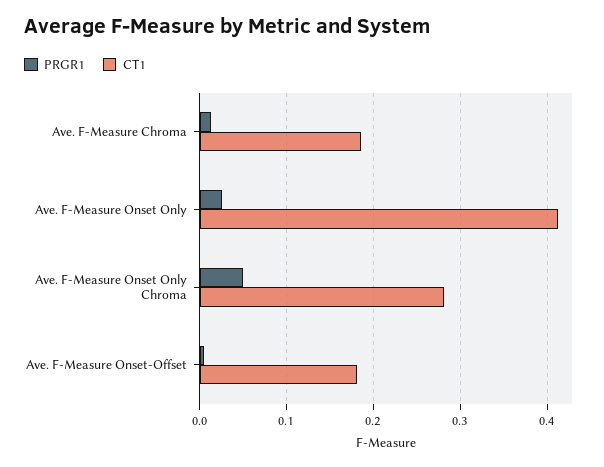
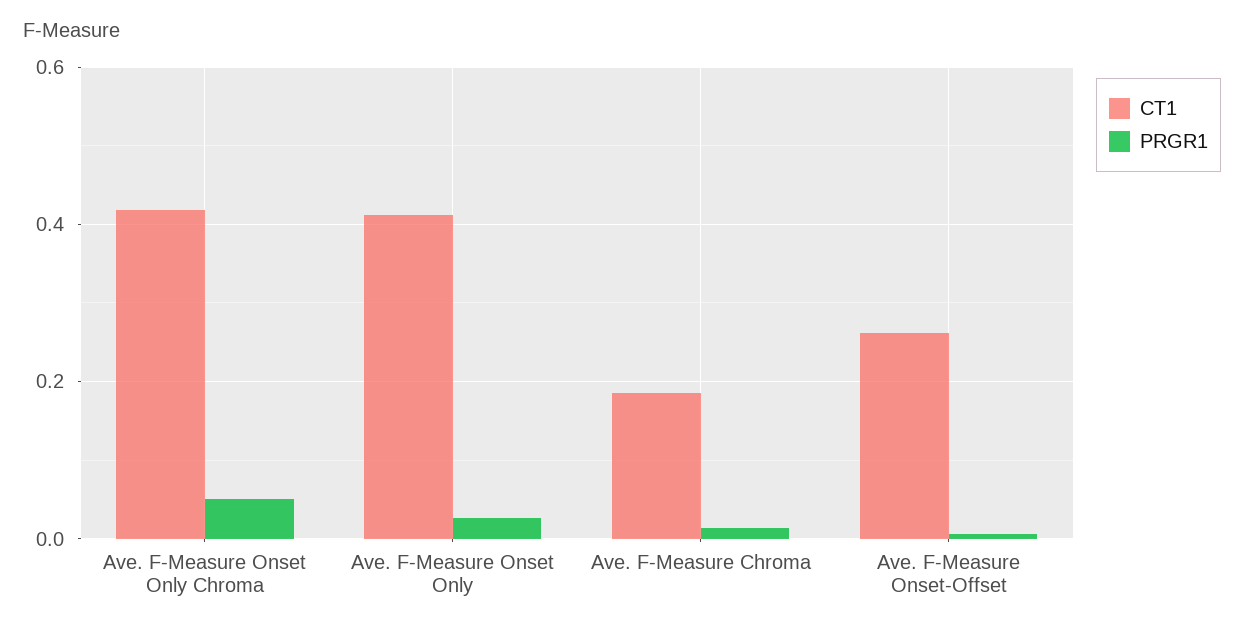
CT1, Ave. F-Measure Onset Only Chroma: 0.28 -> 0.42
CT1, Ave. F-Measure Onset-Offset: 0.18 -> 0.26

